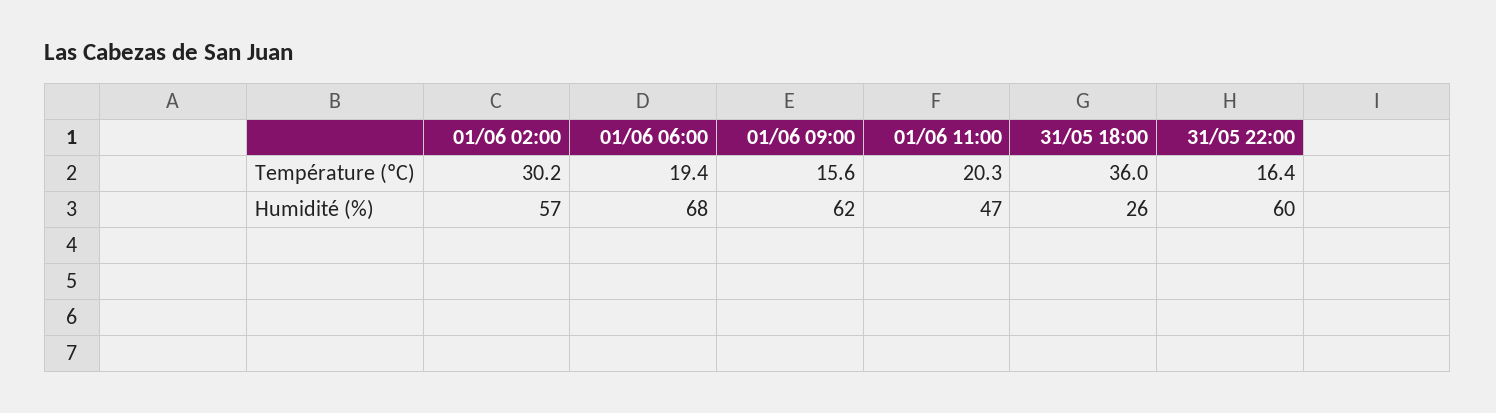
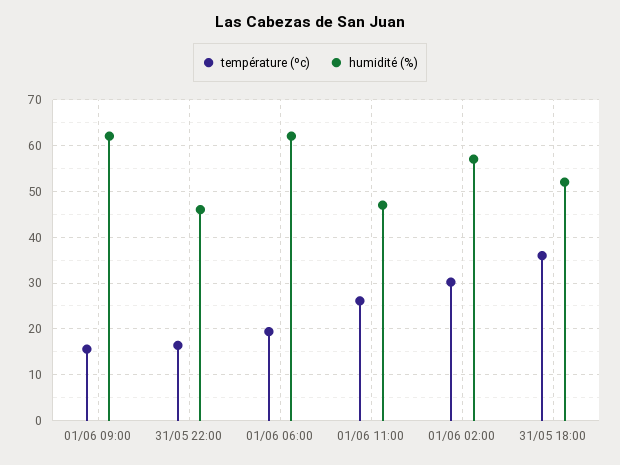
Température (ºC), 01/06 11:00: 20.3 -> 26
Humidité (%), 01/06 06:00: 68 -> 62
Humidité (%), 31/05 18:00: 26 -> 52
Humidité (%), 31/05 22:00: 60 -> 46

